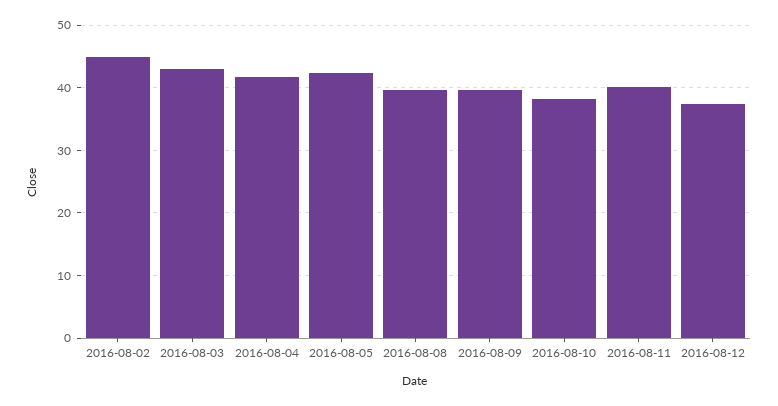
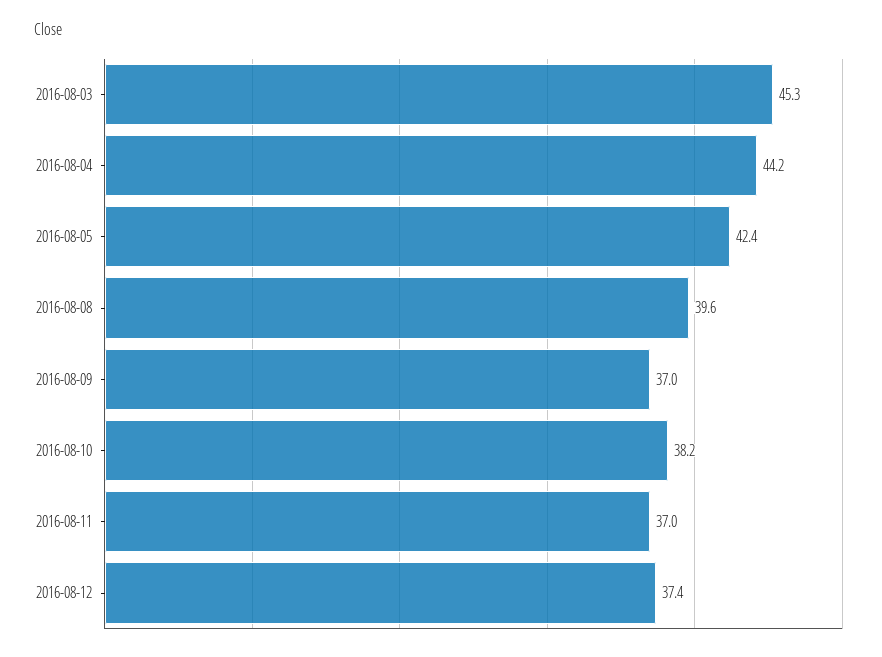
2016-08-02: 45 -> none
2016-08-03: 43 -> 45.3
2016-08-04: 42 -> 44.2
2016-08-09: 40 -> 37
2016-08-11: 40 -> 37

